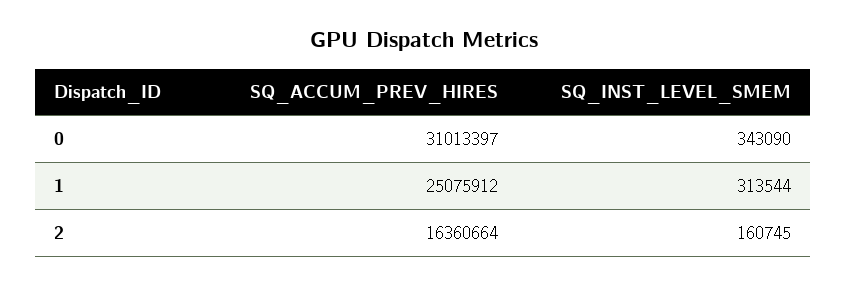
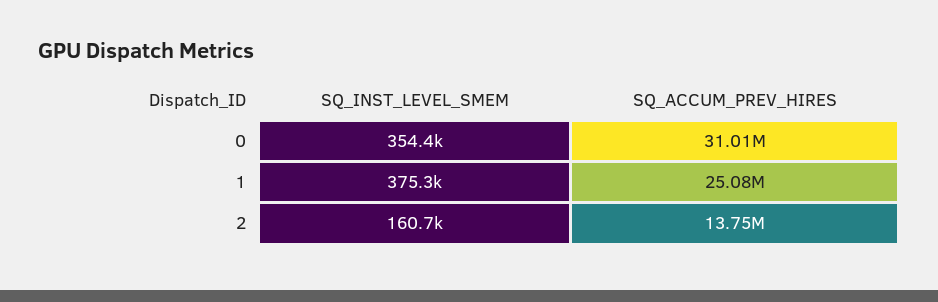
SQ_INST_LEVEL_SMEM, 0: 343090 -> 354400
SQ_INST_LEVEL_SMEM, 1: 313544 -> 375300
SQ_ACCUM_PREV_HIRES, 2: 16360664 -> 13750000

